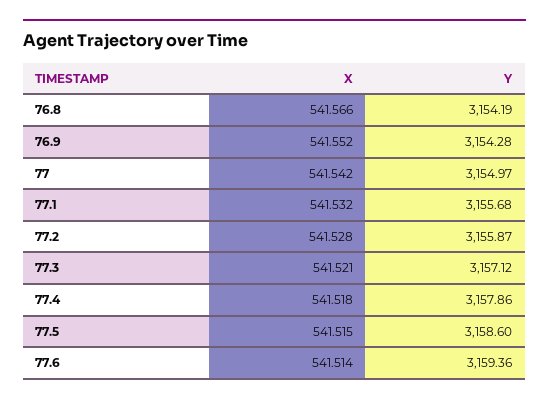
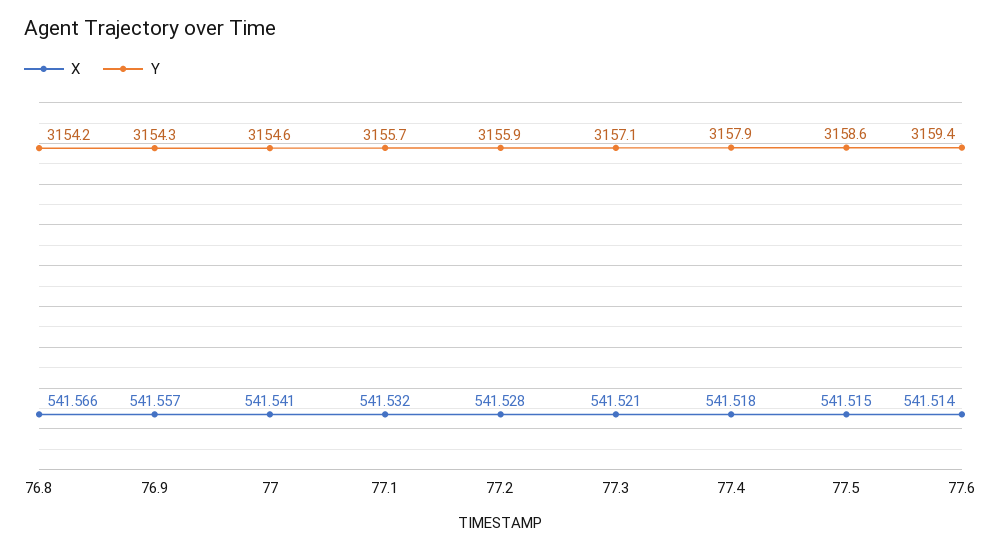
X, 76.9: 541.552 -> 541.557
X, 77: 541.542 -> 541.541
Y, 77: 3154.97 -> 3154.6

